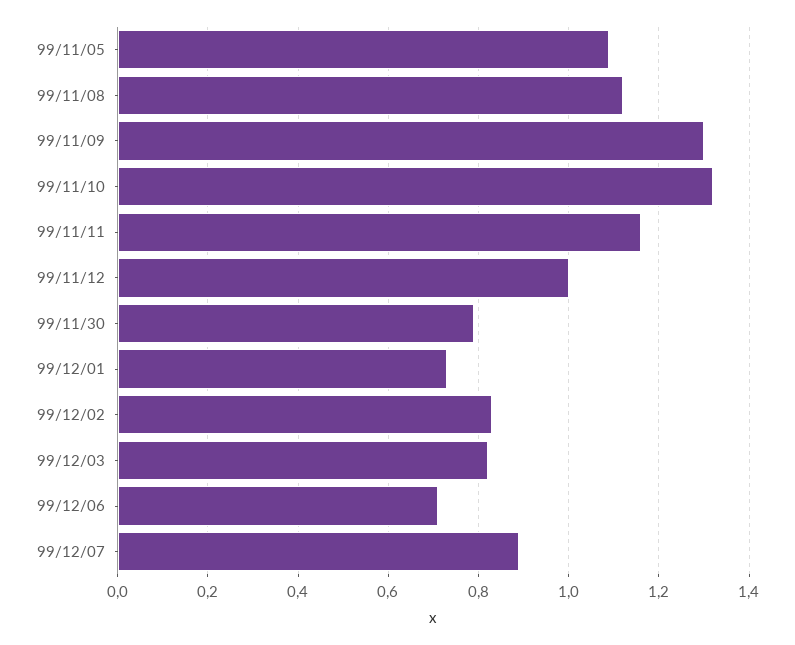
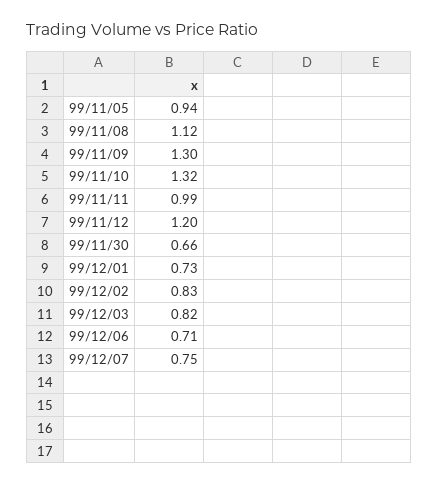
99/11/05: 1.1 -> 0.94
99/11/11: 1.15 -> 0.99
99/11/12: 1 -> 1.2
99/11/30: 0.8 -> 0.66
99/12/07: 0.9 -> 0.75

